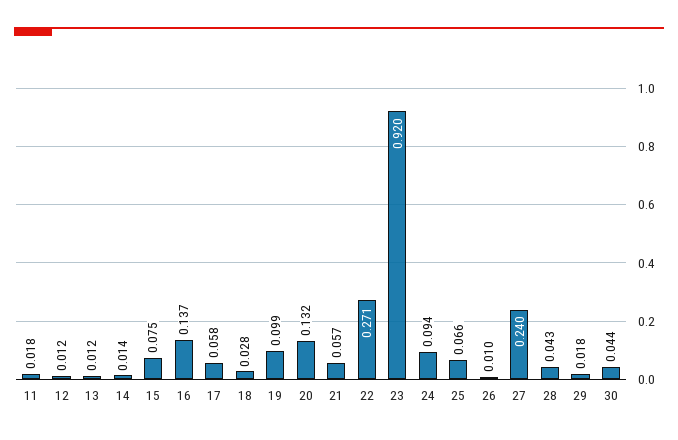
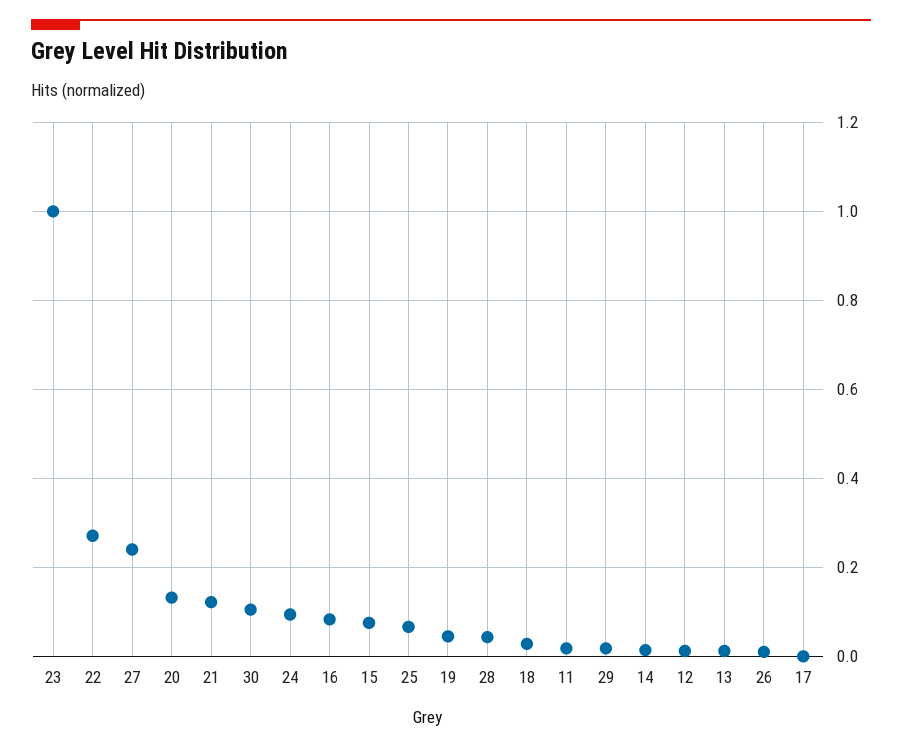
16: 0.137 -> 0.08
17: 0.058 -> 0
19: 0.099 -> 0.04
21: 0.057 -> 0.12
23: 0.92 -> 1
30: 0.044 -> 0.1

